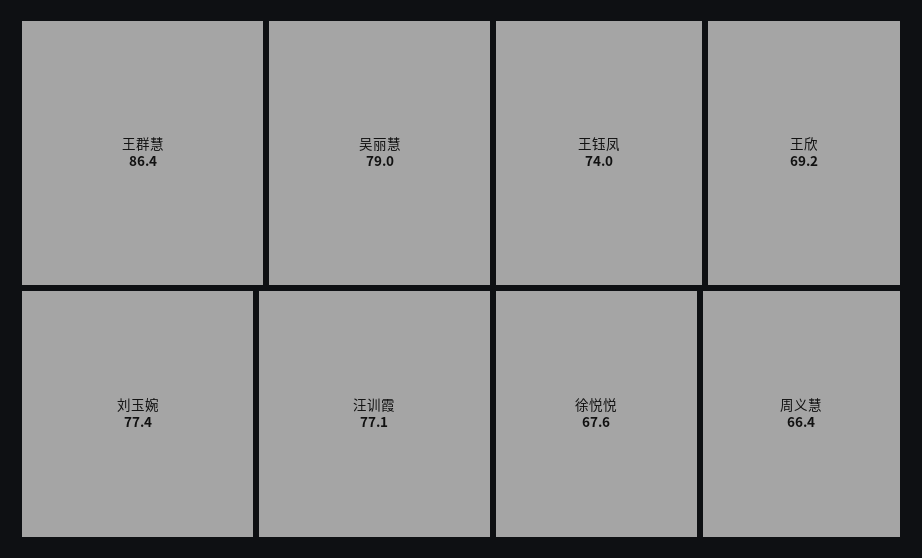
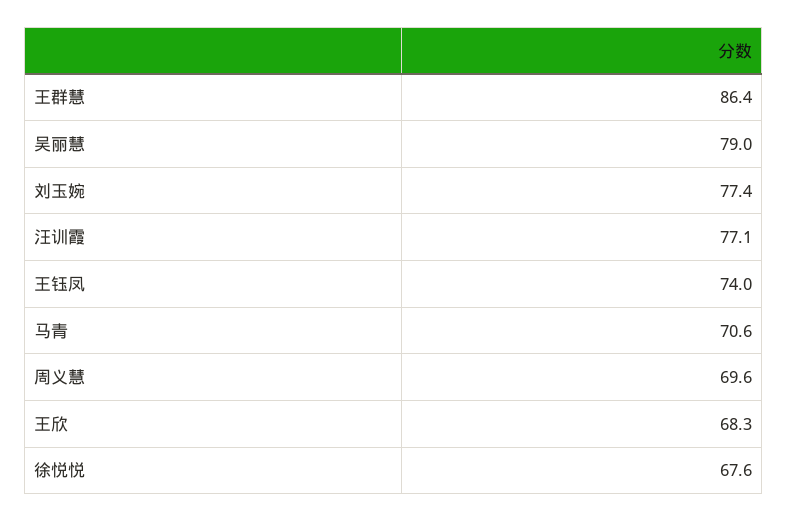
王欣: 69.2 -> 68.3
周义慧: 66.4 -> 69.6
马青: none -> 70.6

